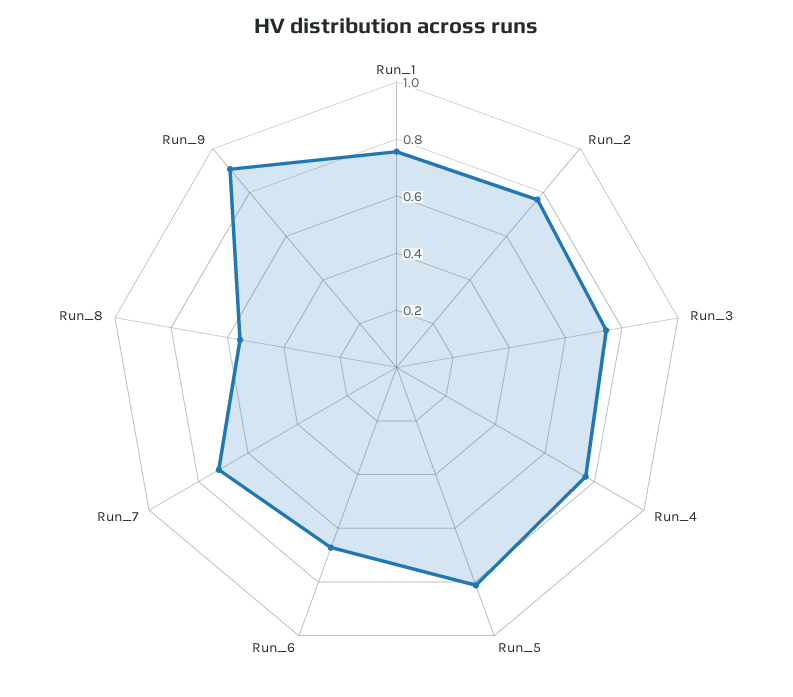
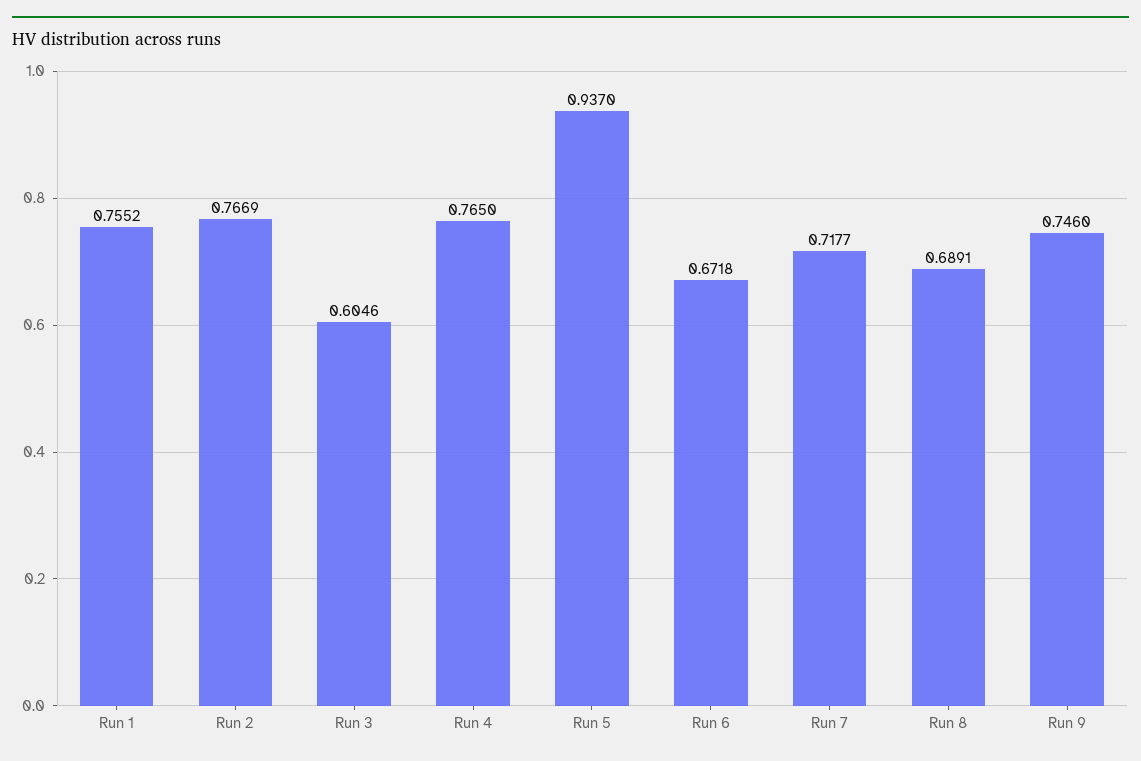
Run_3: 0.75 -> 0.6046
Run_5: 0.8 -> 0.937
Run_8: 0.55 -> 0.6891
Run_9: 0.9 -> 0.746

